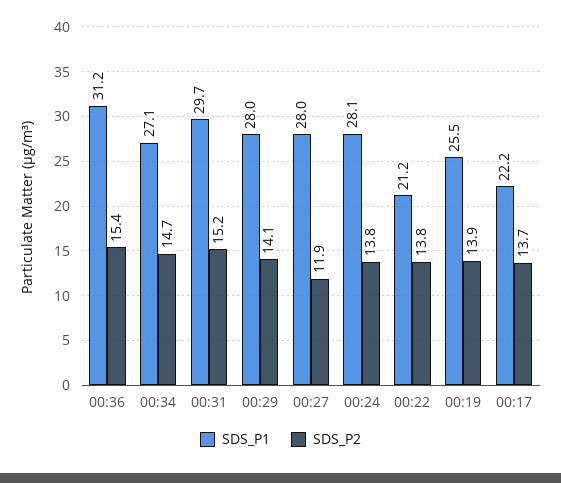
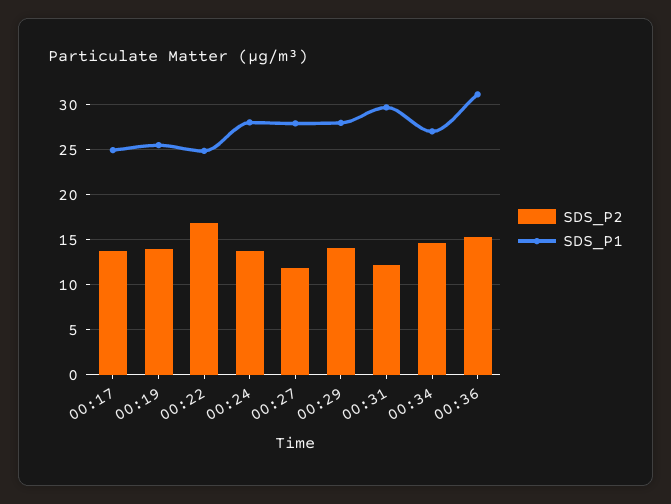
SDS_P2, 00:31: 15.2 -> 12
SDS_P1, 00:22: 21.2 -> 25
SDS_P2, 00:22: 13.8 -> 17
SDS_P1, 00:17: 22.2 -> 25

